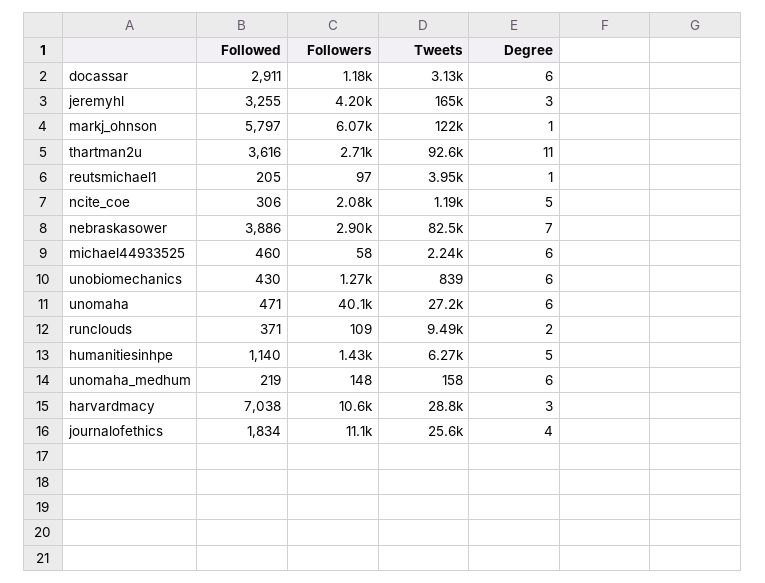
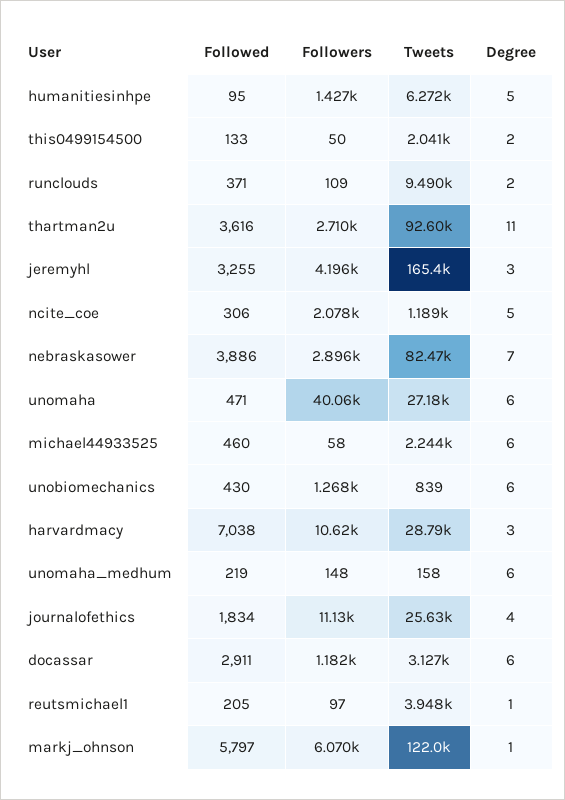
Followed, humanitiesinhpe: 1140 -> 95
Followed, this0499154500: none -> 133
Followers, this0499154500: none -> 50
Tweets, this0499154500: none -> 2041
Degree, this0499154500: none -> 2

